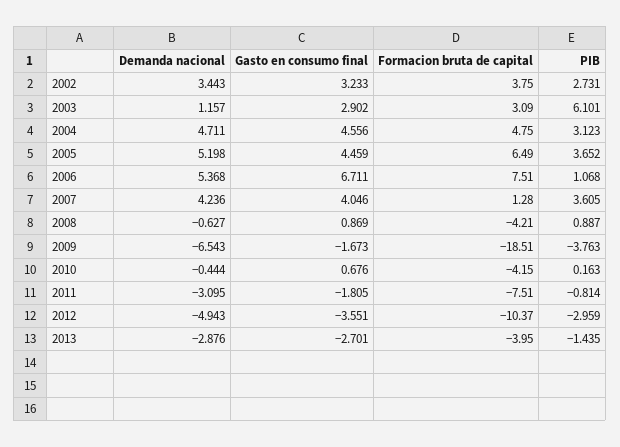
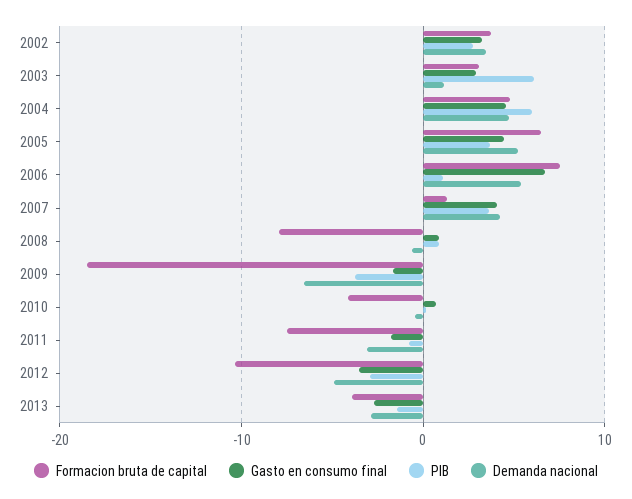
PIB, 2004: 3.123 -> 6
Formacion bruta de capital, 2008: -4.21 -> -8

